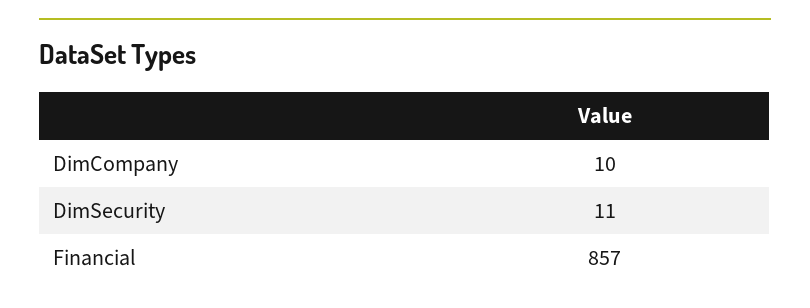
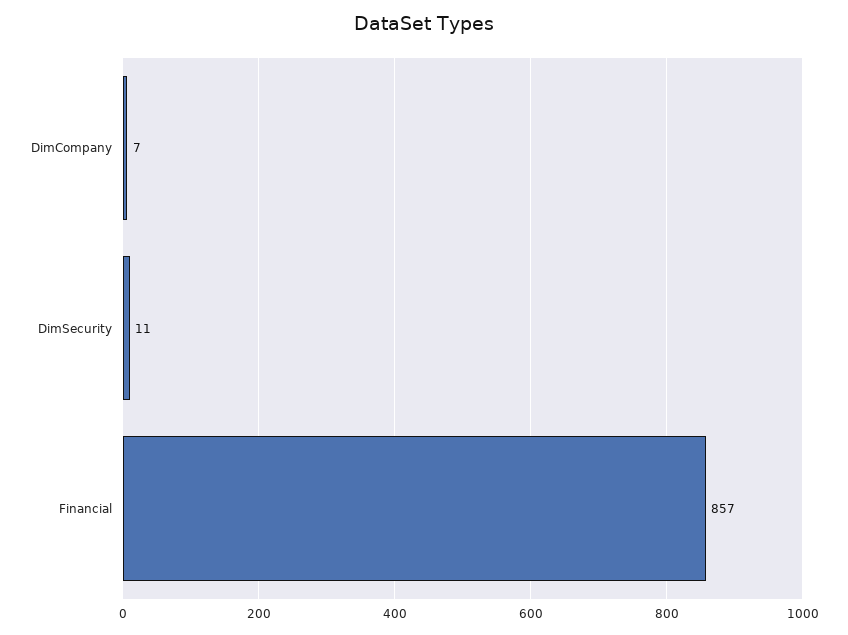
DimCompany: 10 -> 7

